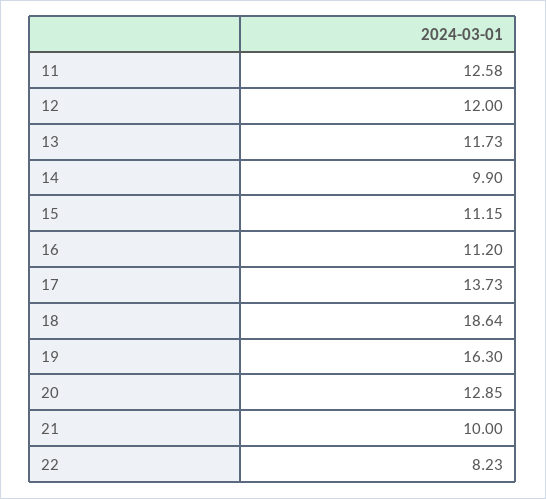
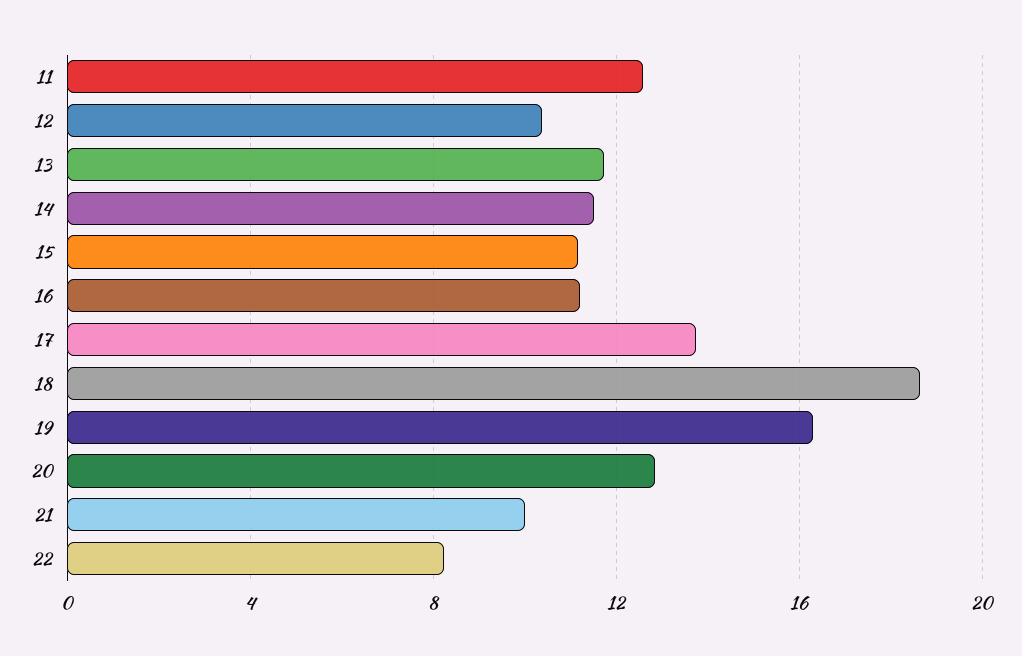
12: 12 -> 10.5
14: 9.9 -> 11.5

